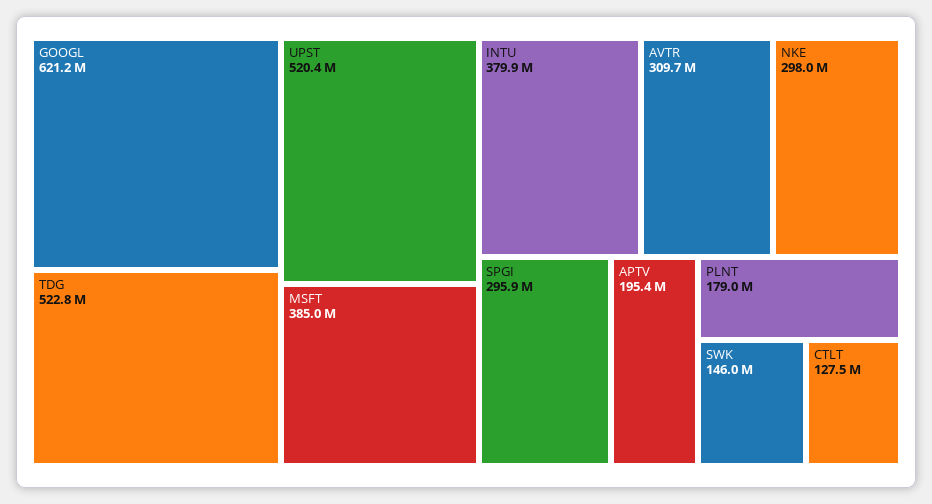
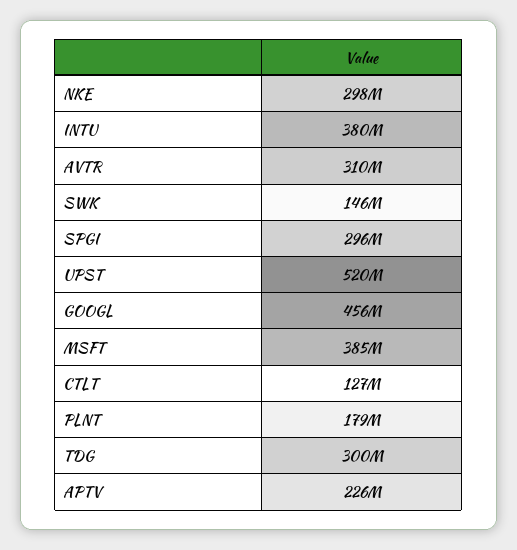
GOOGL: 621200000 -> 456000000
TDG: 522800000 -> 300000000
APTV: 195400000 -> 226000000

